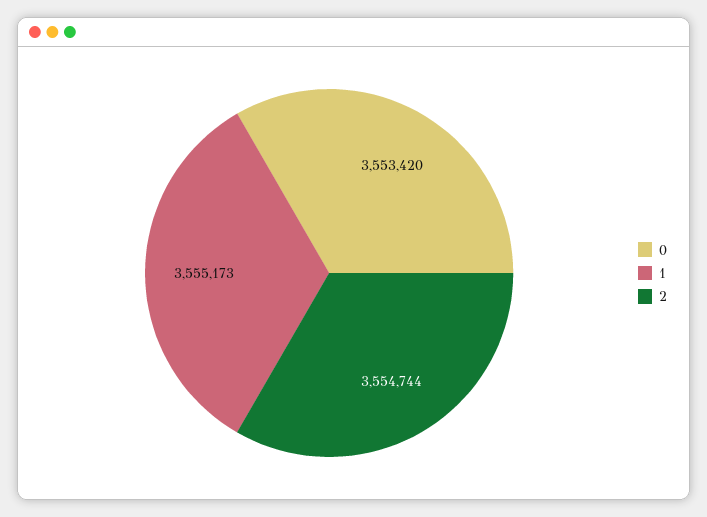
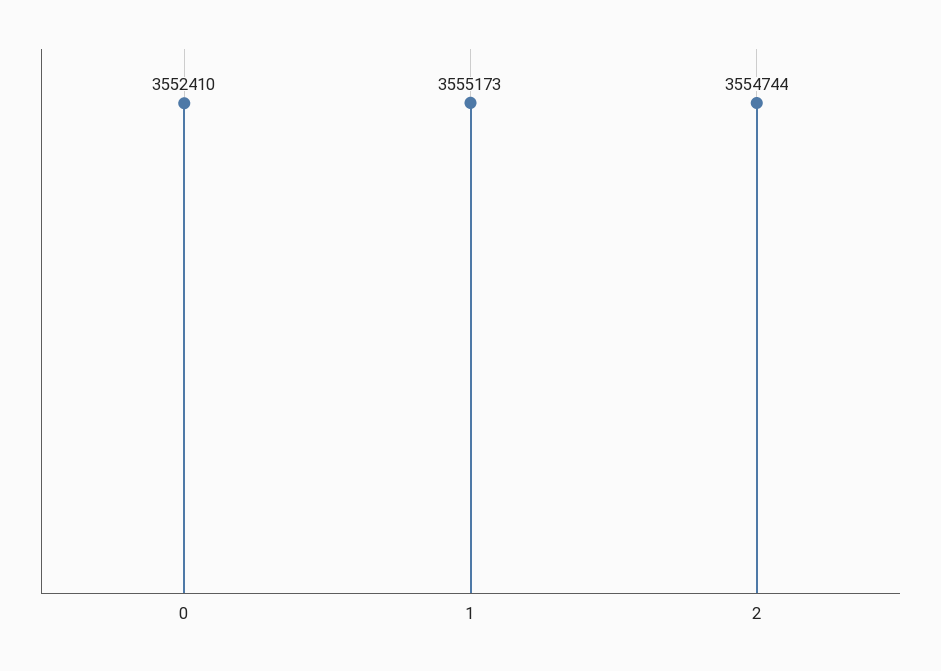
0: 3553420 -> 3552410

